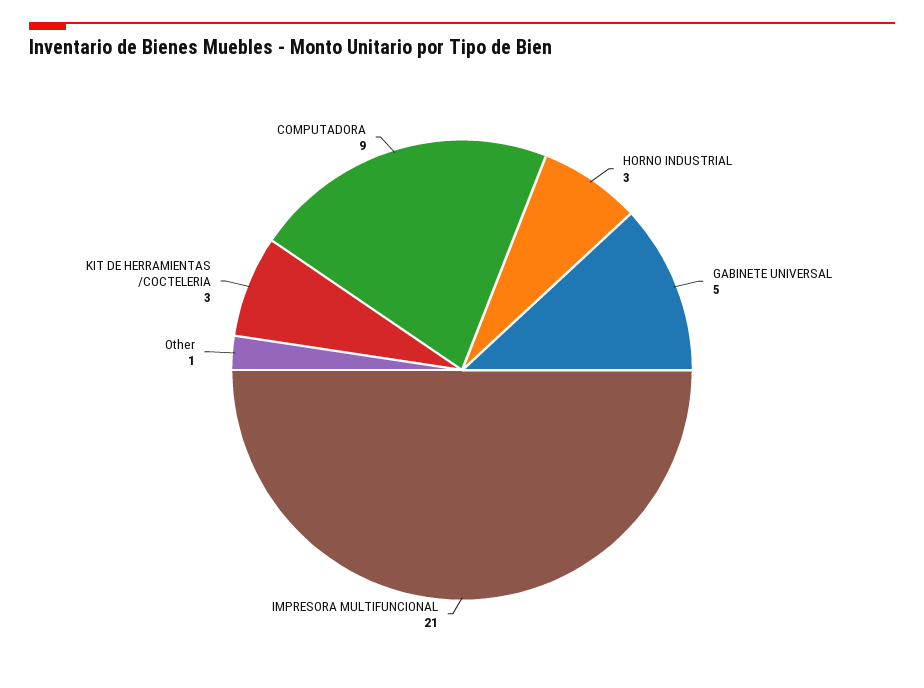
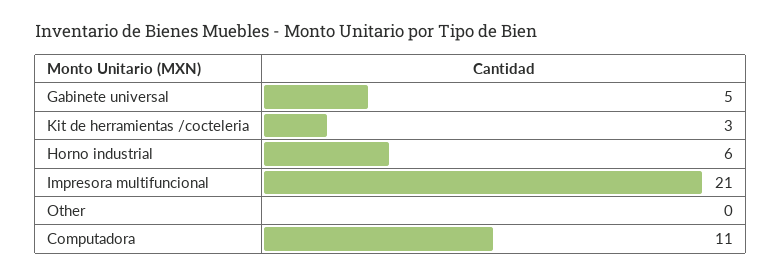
HORNO INDUSTRIAL: 3 -> 6
Other: 1 -> 0
COMPUTADORA: 9 -> 11

